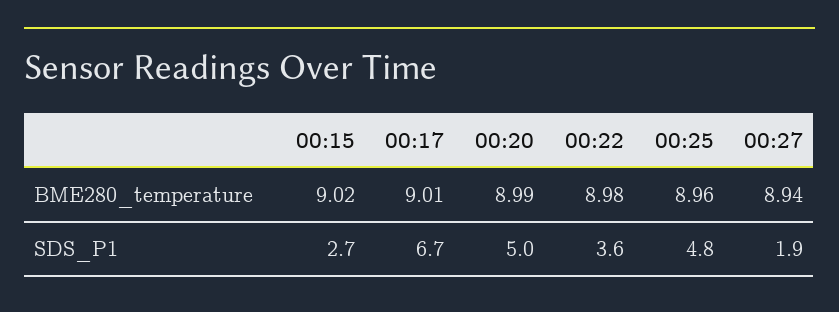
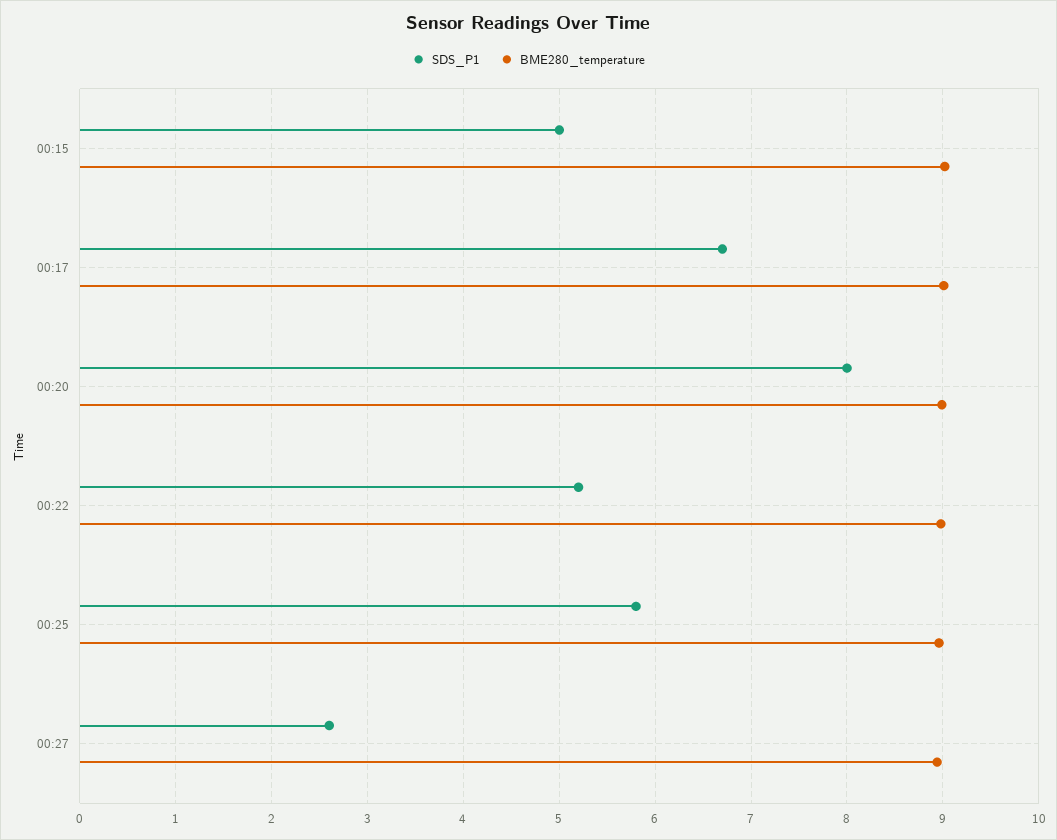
SDS_P1, 00:15: 2.7 -> 5
SDS_P1, 00:20: 5 -> 8
SDS_P1, 00:22: 3.6 -> 5.2
SDS_P1, 00:25: 4.8 -> 5.8
SDS_P1, 00:27: 1.9 -> 2.6

